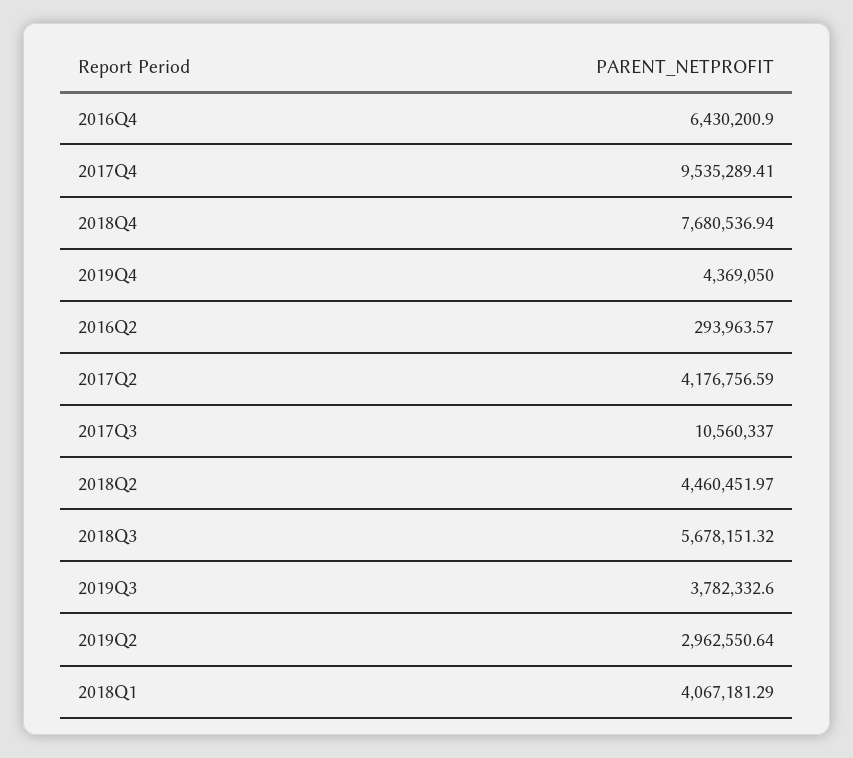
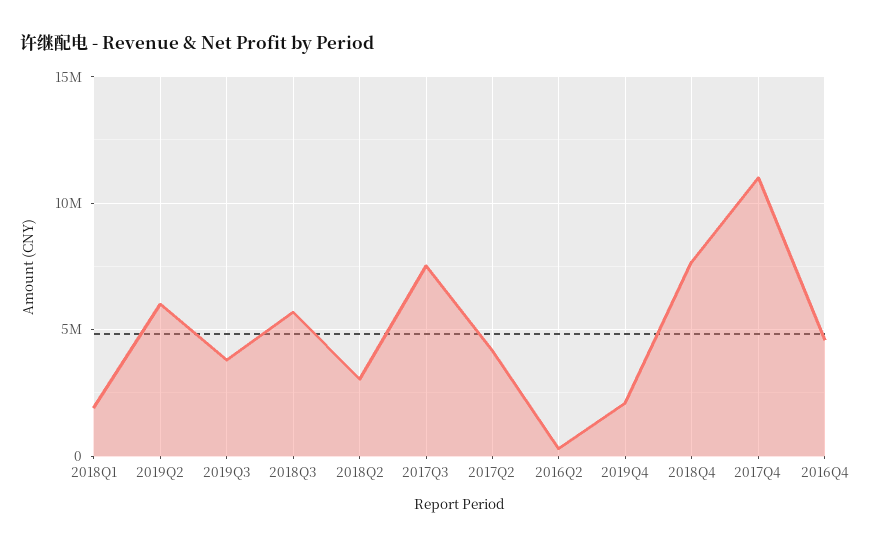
2016Q4: 6430200.9 -> 4500000
2017Q4: 9535289.41 -> 11000000
2019Q4: 4369050 -> 2000000
2017Q3: 10560337 -> 7500000
2018Q2: 4460451.97 -> 3000000
2019Q2: 2962550.64 -> 6000000
2018Q1: 4067181.29 -> 2000000

